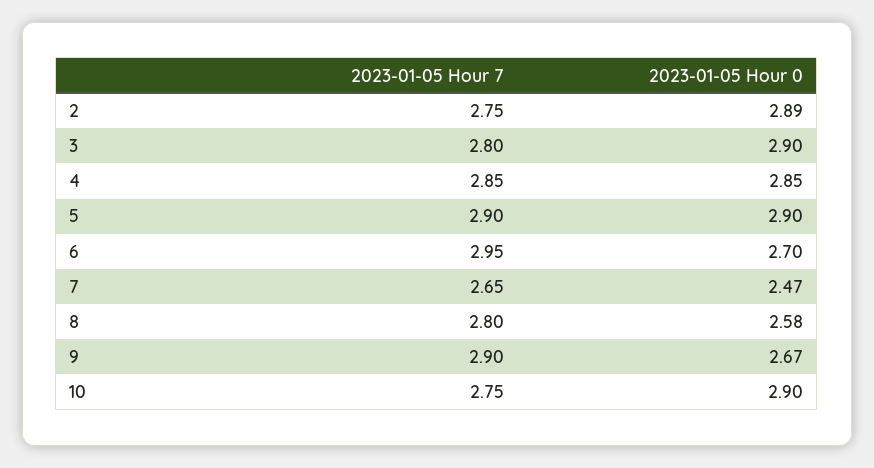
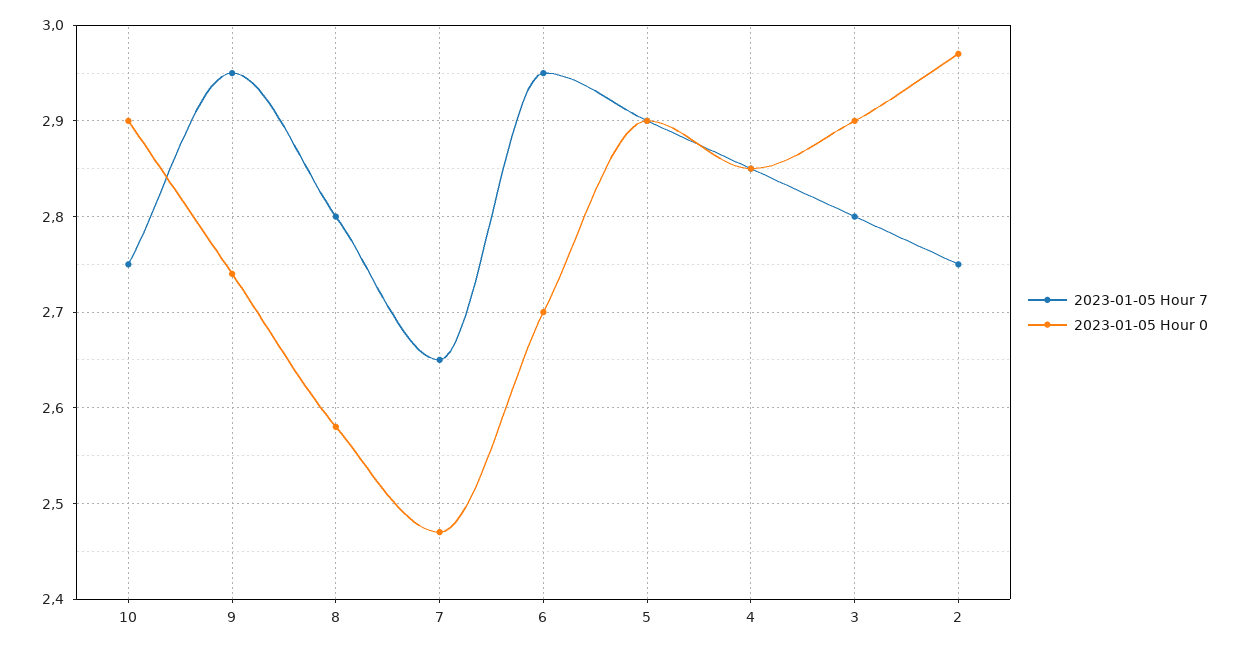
2023-01-05 Hour 0, 2: 2.89 -> 2.97
2023-01-05 Hour 7, 9: 2.9 -> 2.95
2023-01-05 Hour 0, 9: 2.67 -> 2.74

